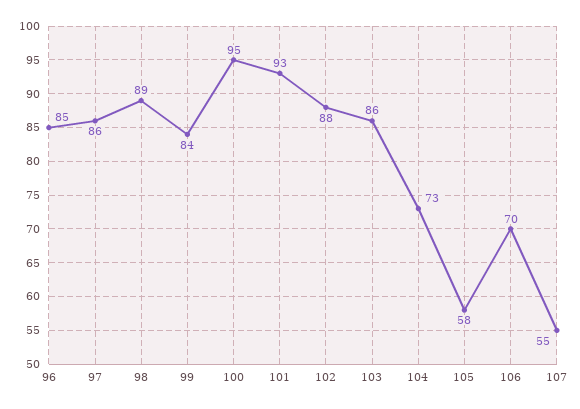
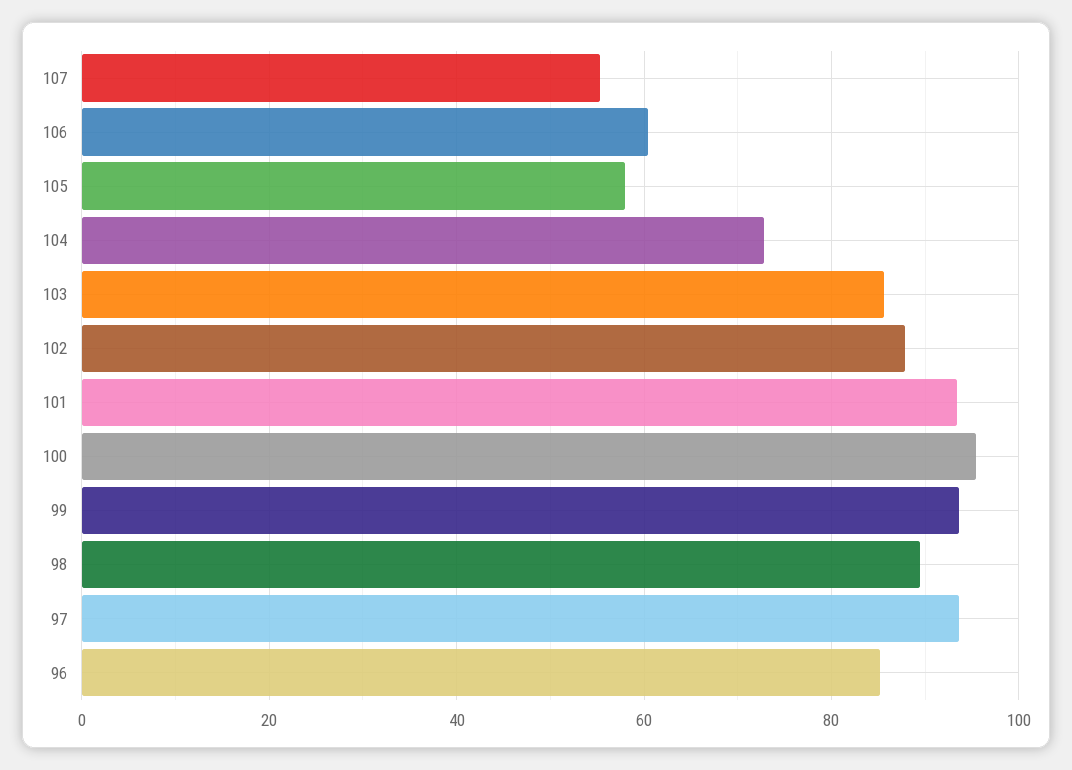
97: 86 -> 94
99: 84 -> 94
106: 70 -> 60

